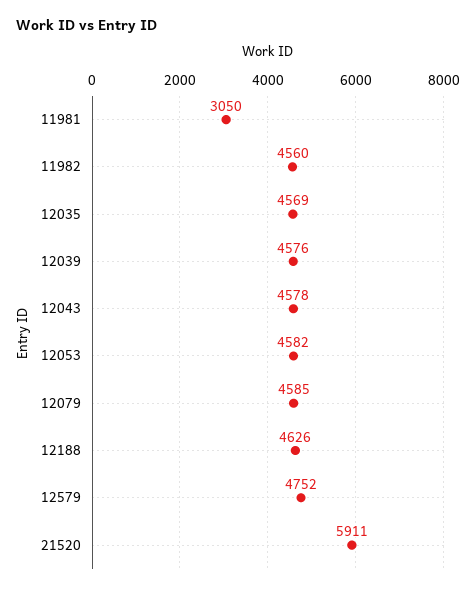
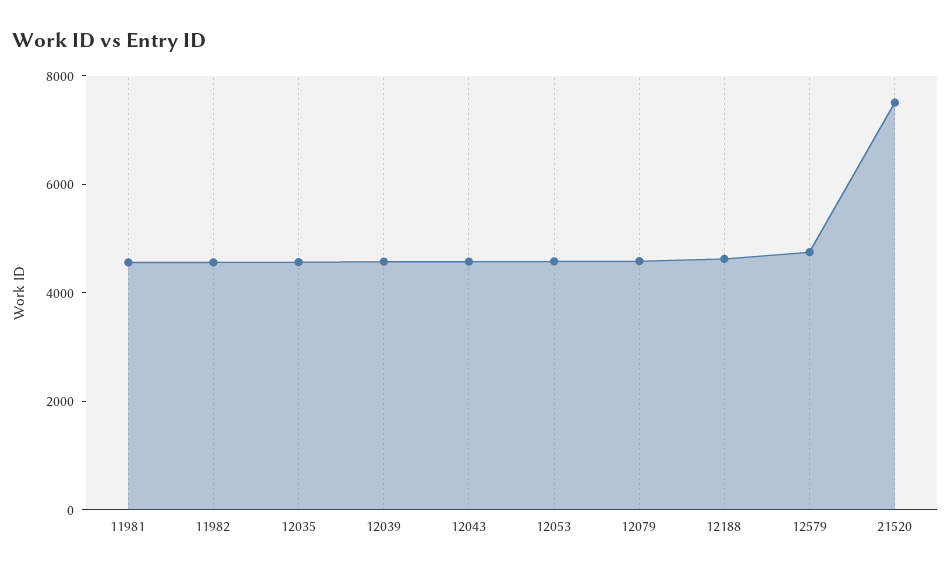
11981: 3050 -> 4500
21520: 5911 -> 7500

